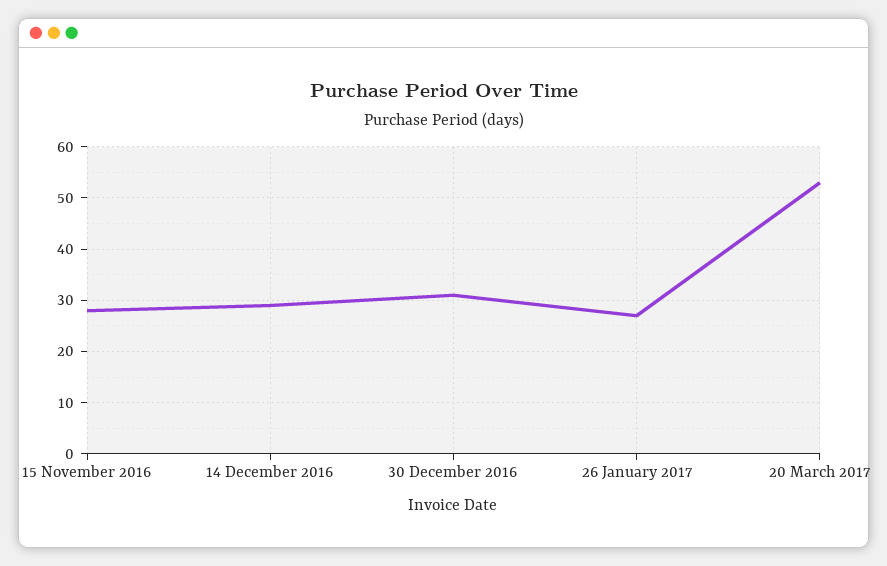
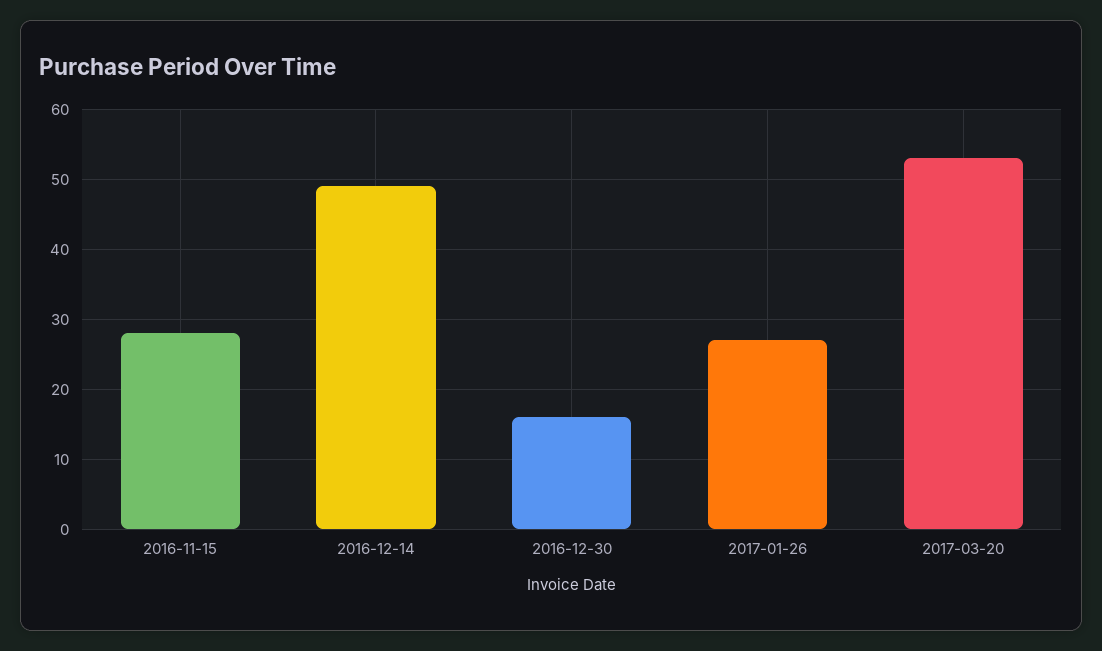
14 December 2016: 30 -> 49
30 December 2016: 30 -> 16

